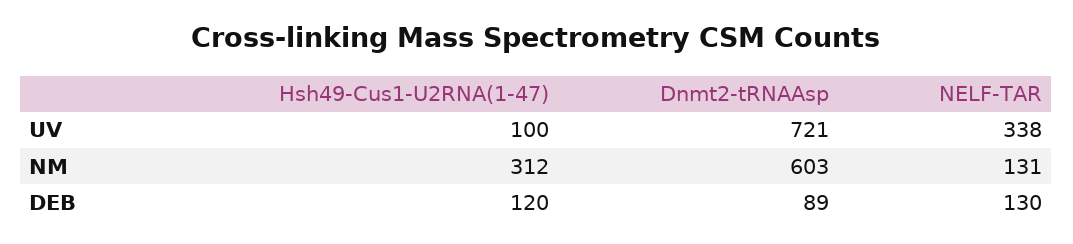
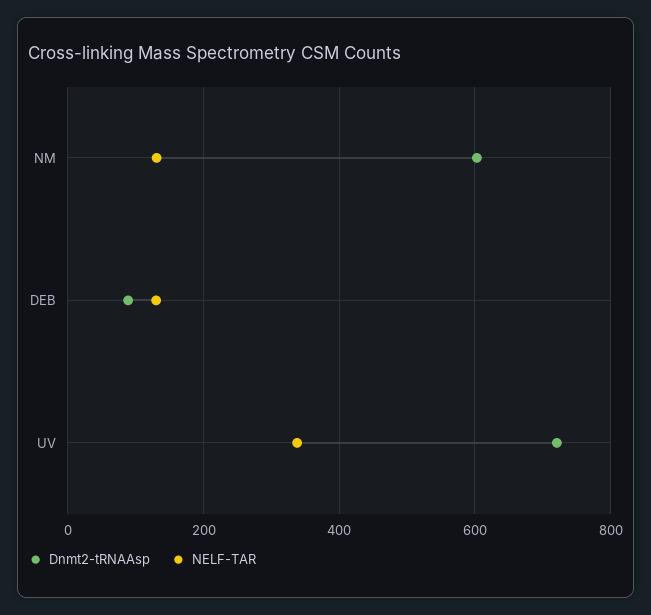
Hsh49-Cus1-U2RNA(1-47), UV: 100 -> none
Hsh49-Cus1-U2RNA(1-47), NM: 312 -> none
Hsh49-Cus1-U2RNA(1-47), DEB: 120 -> none

